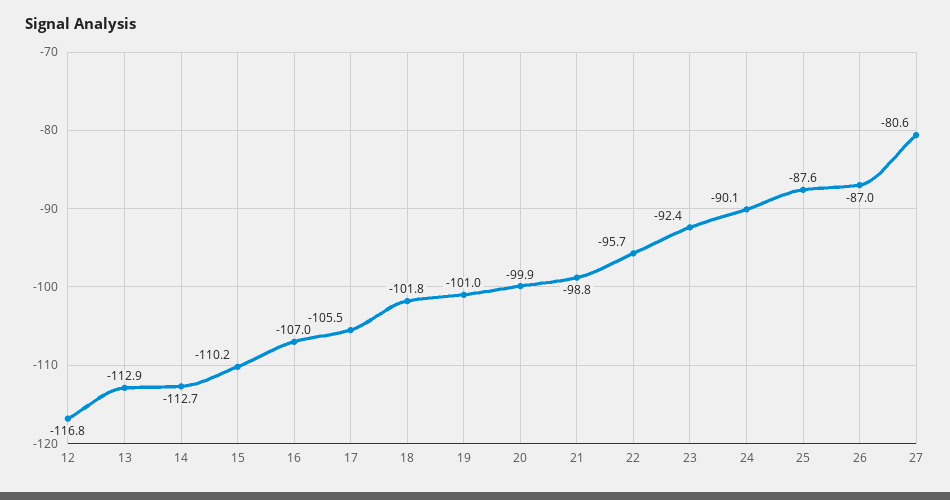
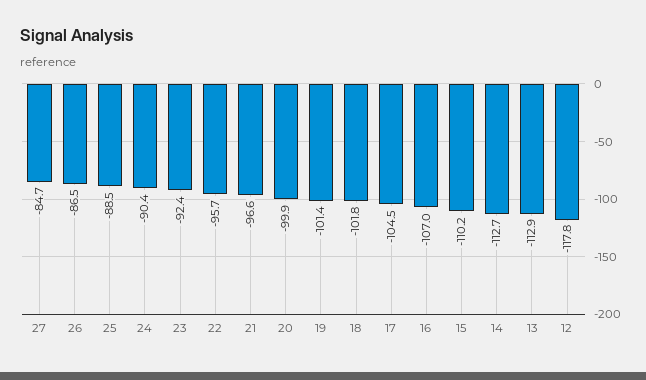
12: -116.8 -> -117.8
17: -105.5 -> -104.5
19: -101 -> -101.4
21: -98.8 -> -96.6
24: -90.1 -> -90.4
25: -87.6 -> -88.5
26: -87 -> -86.5
27: -80.6 -> -84.7

